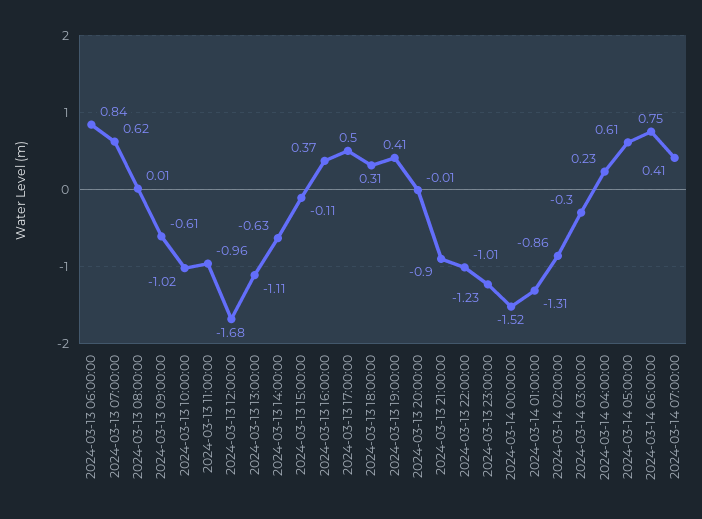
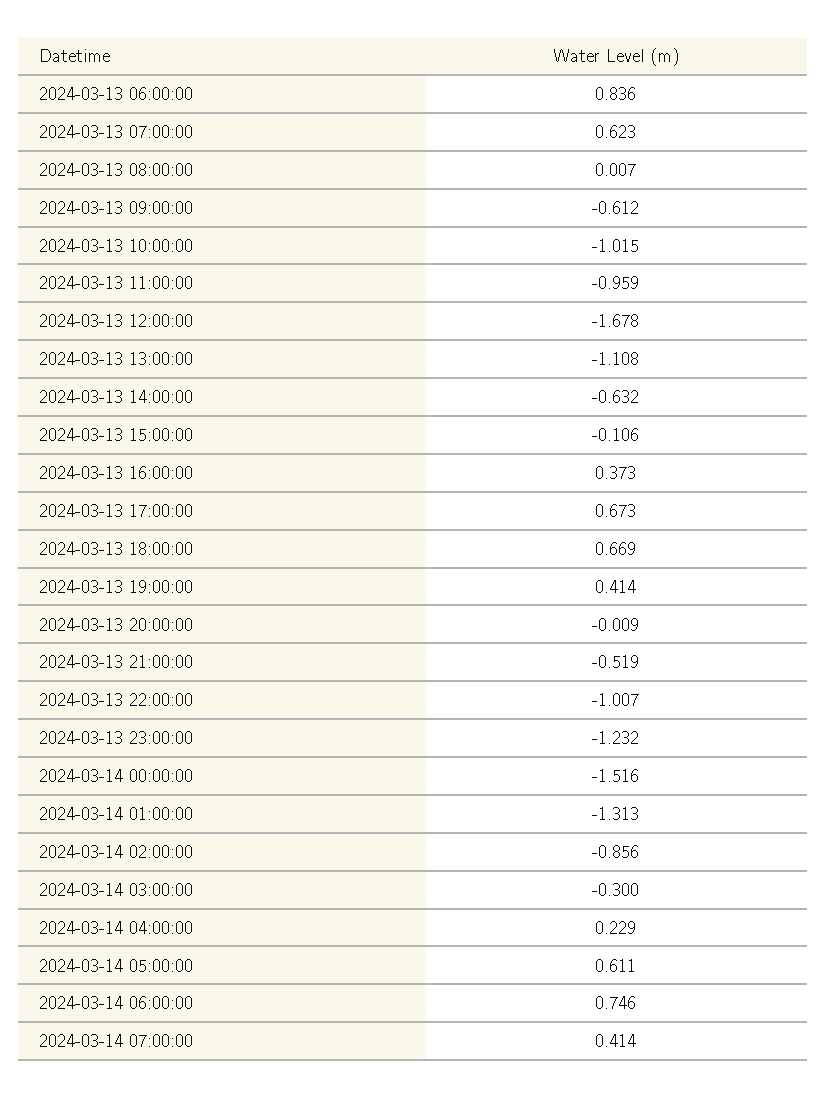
2024-03-13 17:00:00: 0.5 -> 0.673
2024-03-13 18:00:00: 0.31 -> 0.669
2024-03-13 21:00:00: -0.9 -> -0.519

